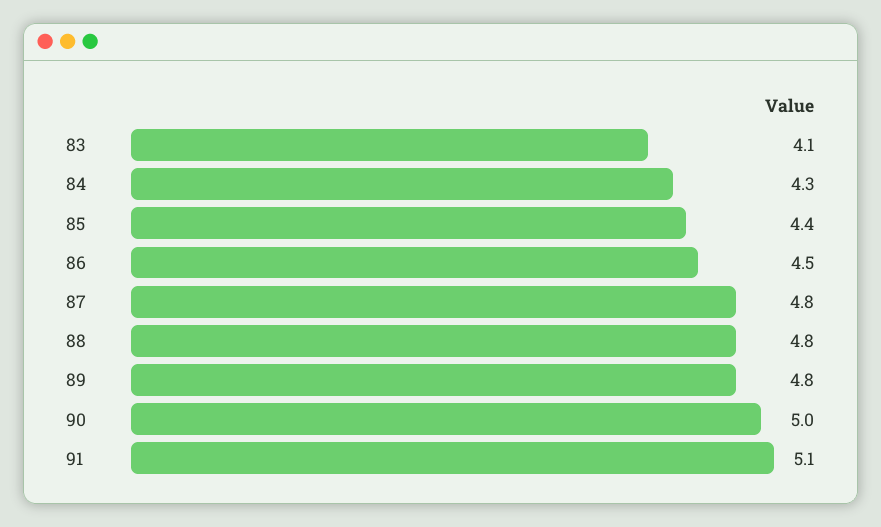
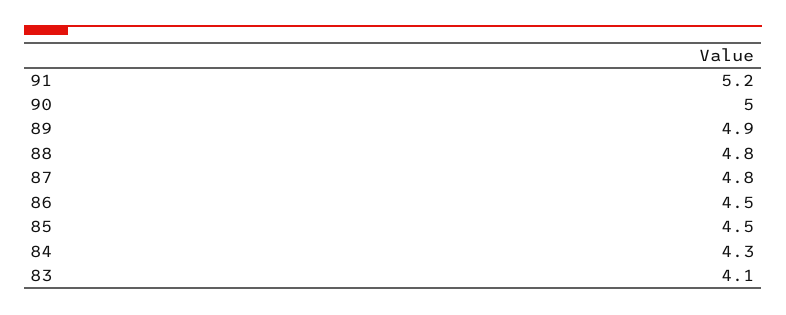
85: 4.4 -> 4.5
89: 4.8 -> 4.9
91: 5.1 -> 5.2

